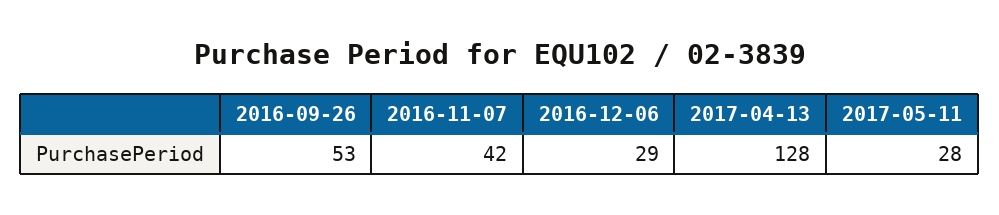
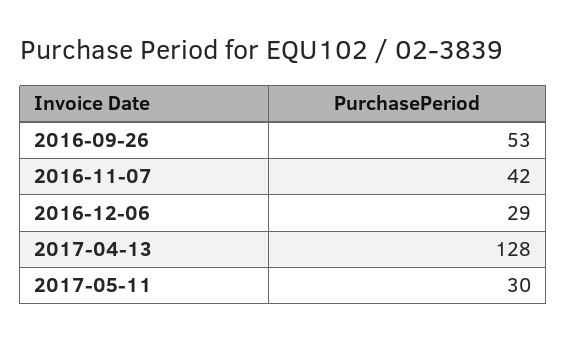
2017-05-11: 28 -> 30

